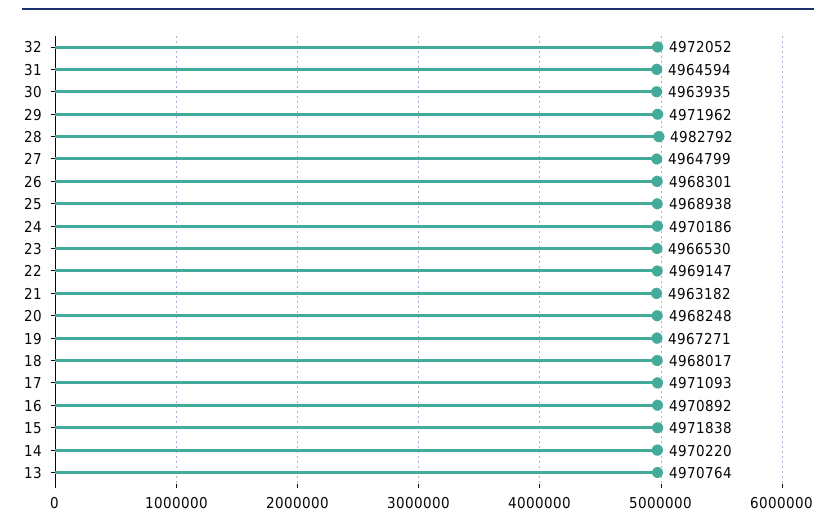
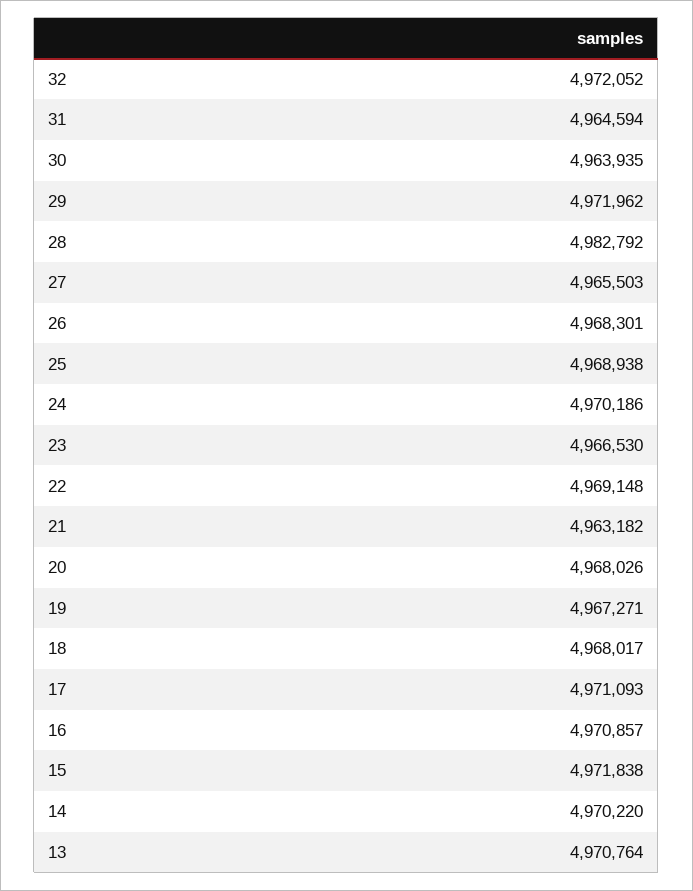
27: 4964799 -> 4965503
22: 4969147 -> 4969148
20: 4968248 -> 4968026
16: 4970892 -> 4970857

